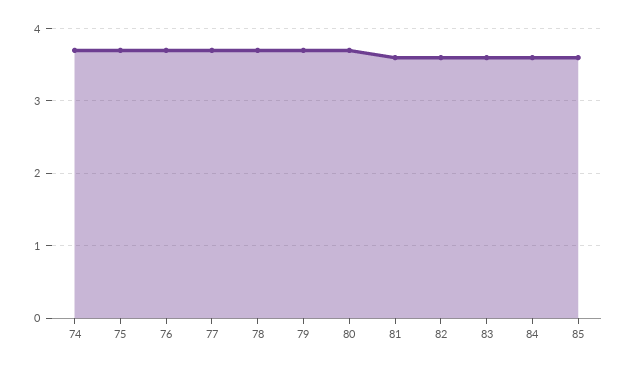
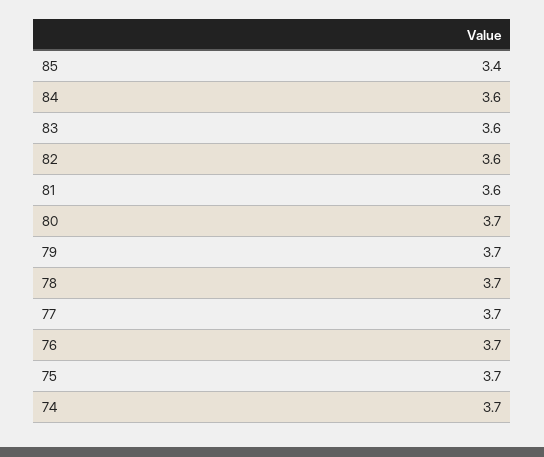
85: 3.6 -> 3.4

